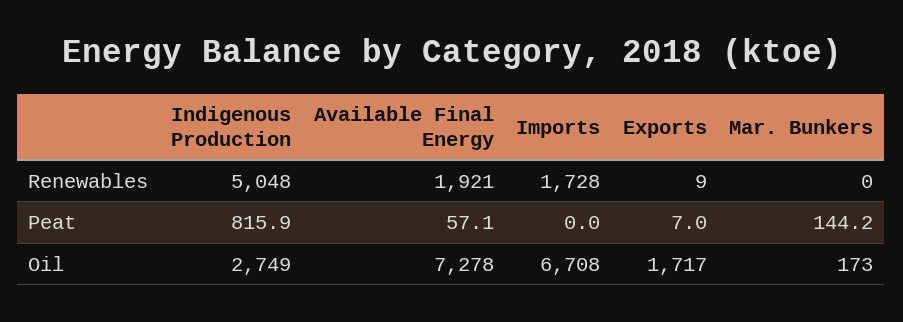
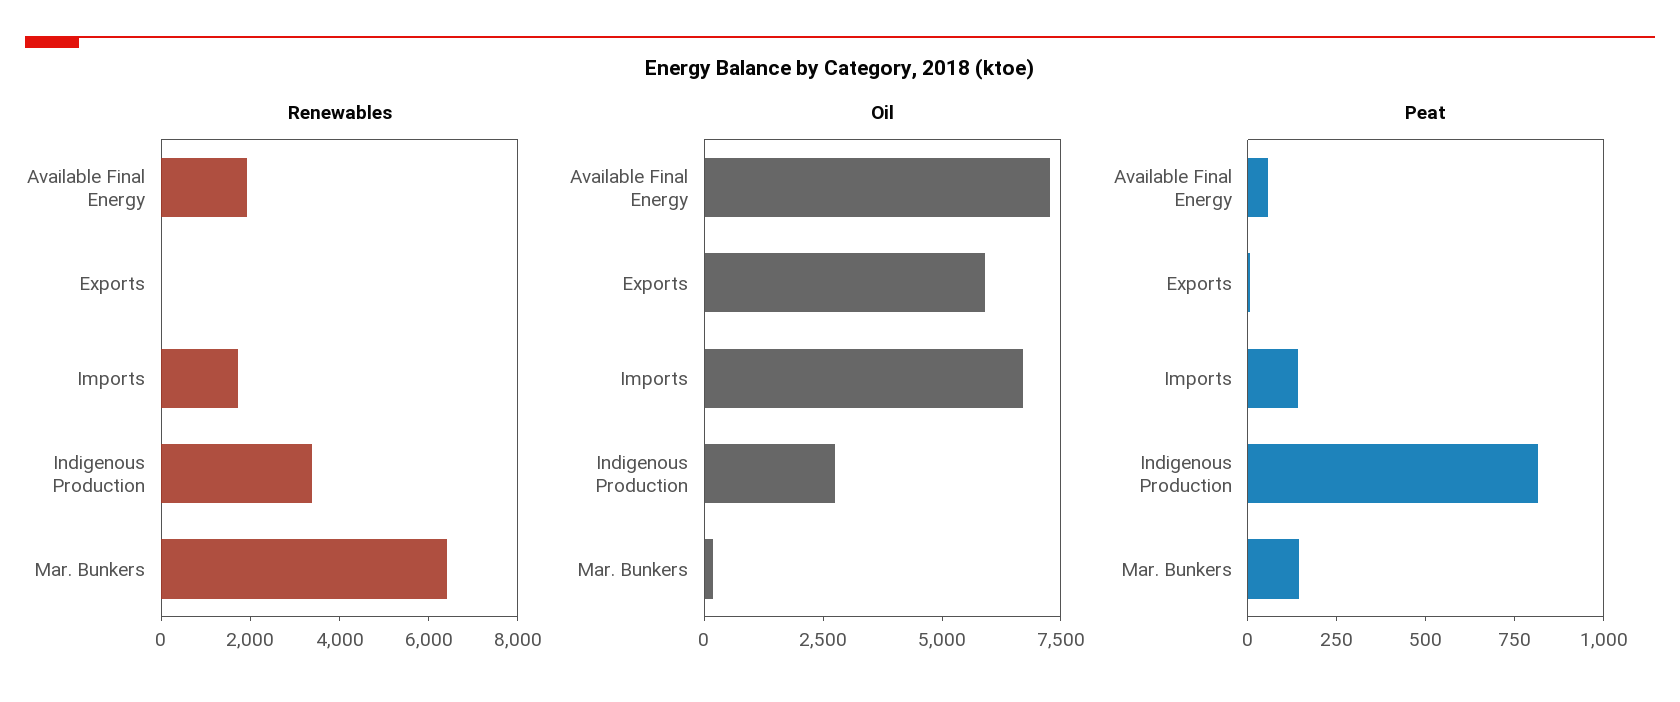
Renewables, Indigenous Production: 5048 -> 3500
Renewables, Mar. Bunkers: 0 -> 6500
Peat, Imports: 0 -> 150
Oil, Exports: 1717 -> 6000

